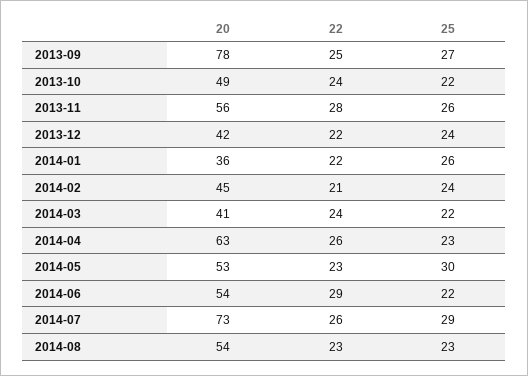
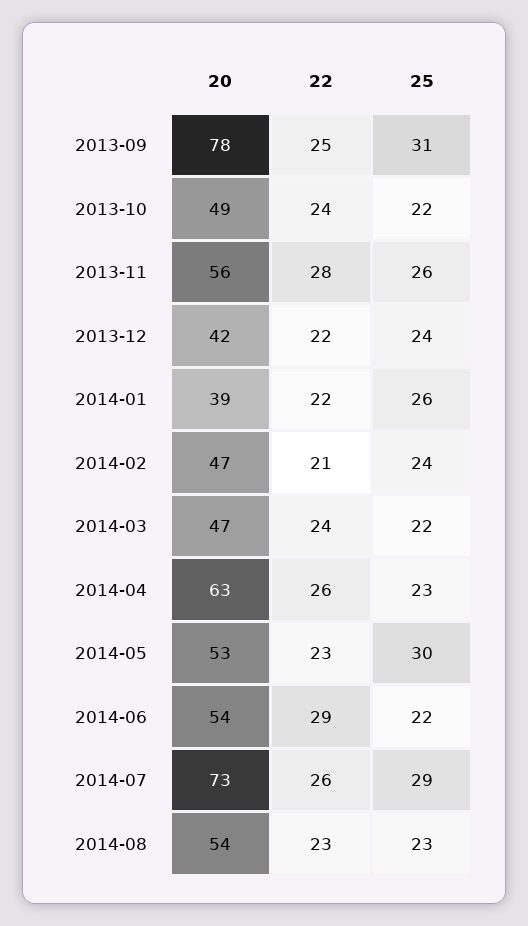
25, 2013-09: 27 -> 31
20, 2014-01: 36 -> 39
20, 2014-02: 45 -> 47
20, 2014-03: 41 -> 47

